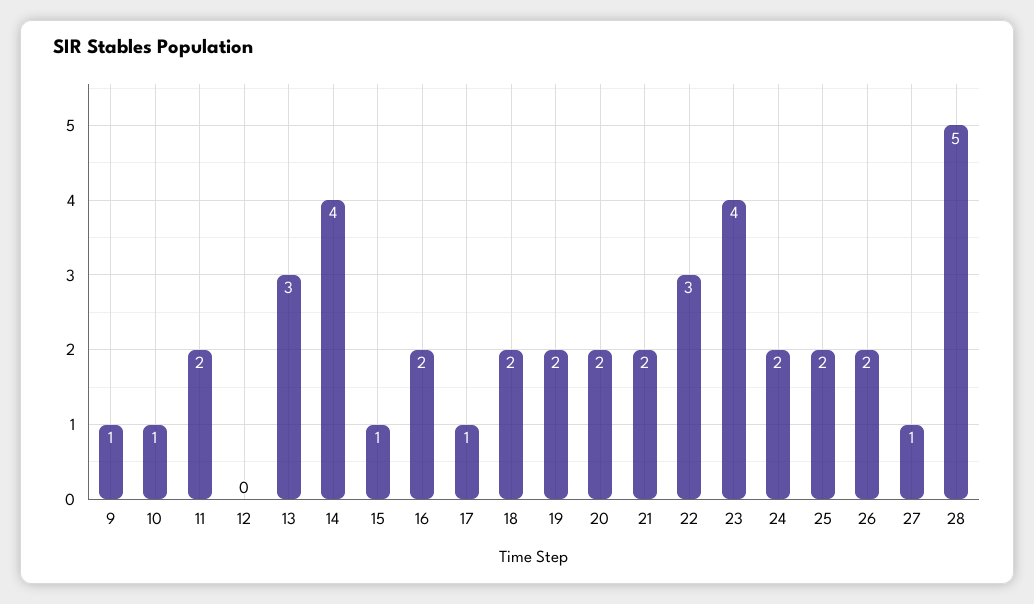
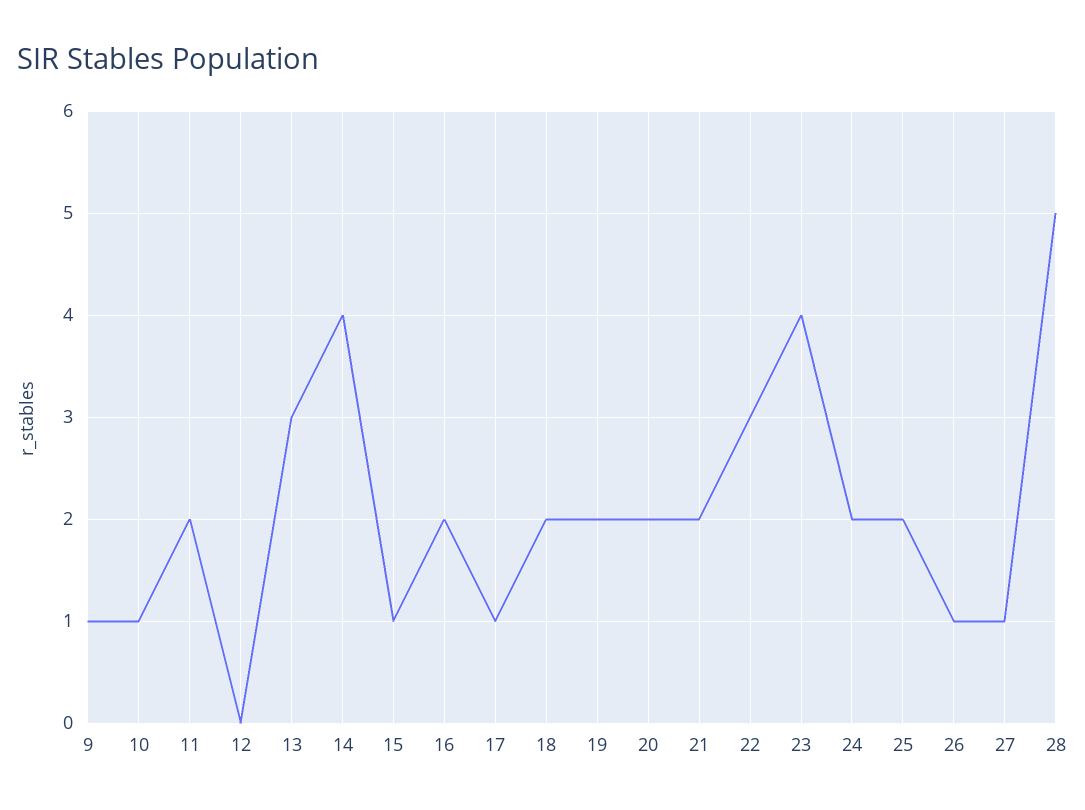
26: 2 -> 1

